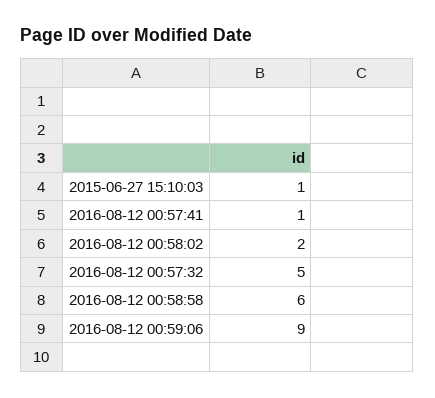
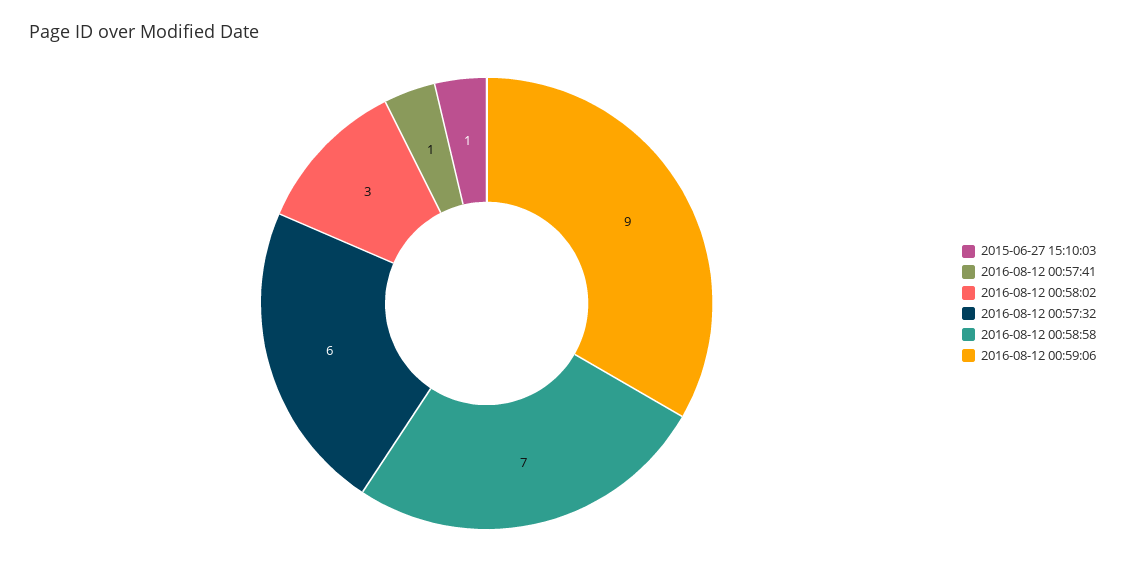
2016-08-12 00:58:02: 2 -> 3
2016-08-12 00:57:32: 5 -> 6
2016-08-12 00:58:58: 6 -> 7

